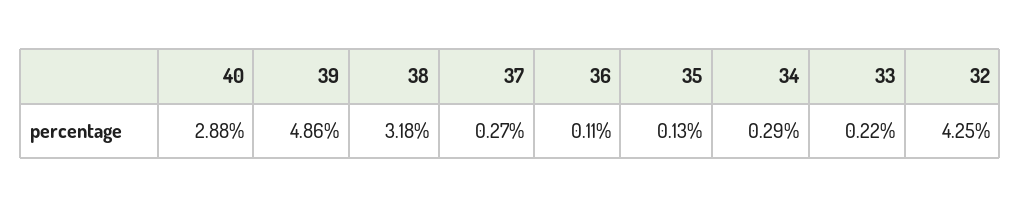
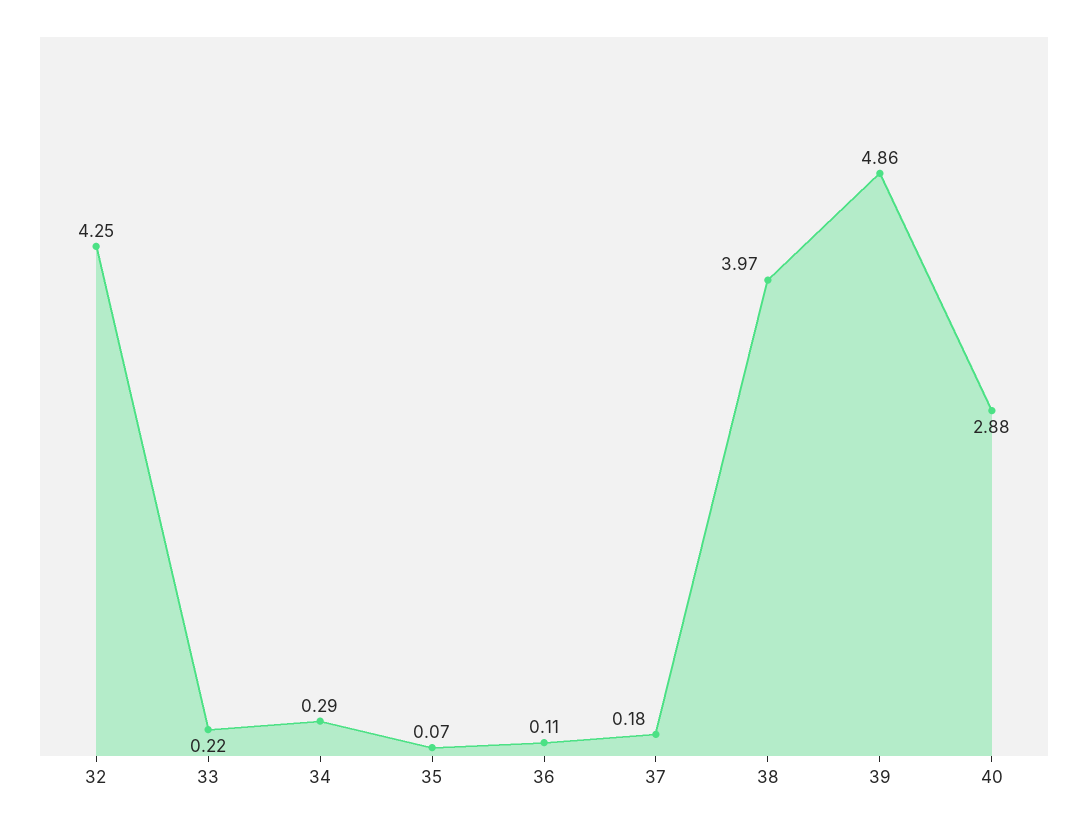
38: 3.18 -> 3.97
37: 0.27 -> 0.18
35: 0.13 -> 0.07

